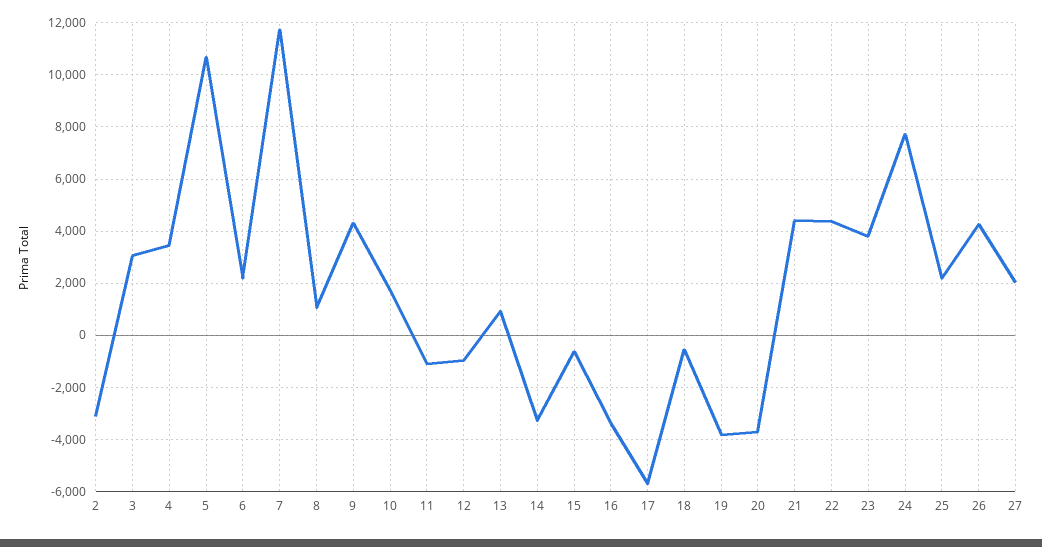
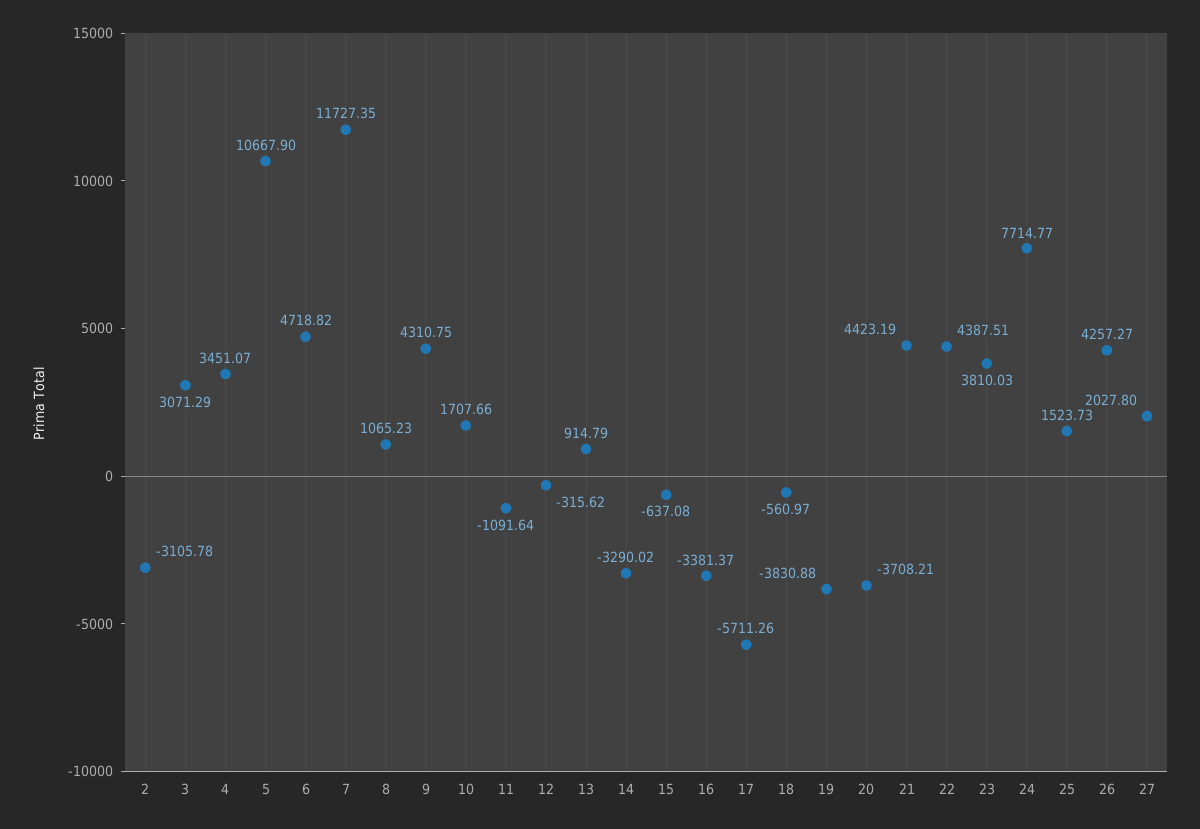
6: 2250 -> 4718.82
12: -1000 -> -315.62
25: 2250 -> 1523.73

